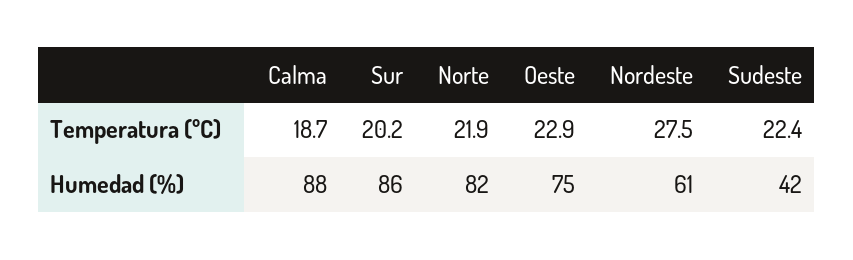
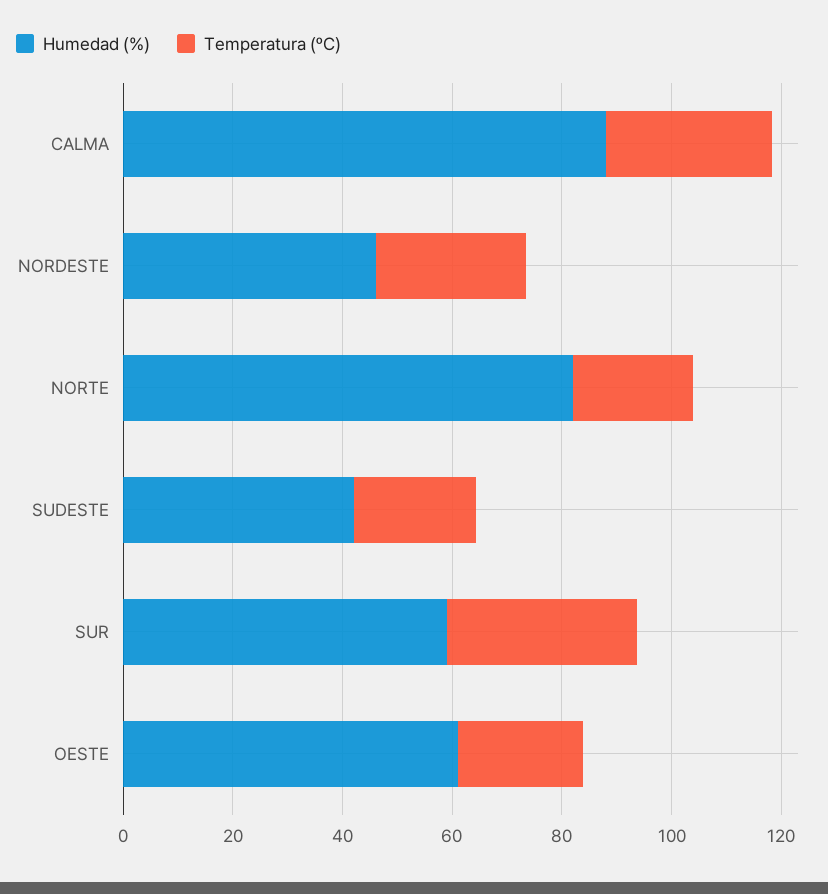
Temperatura (ºC), Calma: 18.7 -> 30
Temperatura (ºC), Sur: 20.2 -> 35
Humedad (%), Sur: 86 -> 60
Humedad (%), Oeste: 75 -> 60
Humedad (%), Nordeste: 61 -> 45

